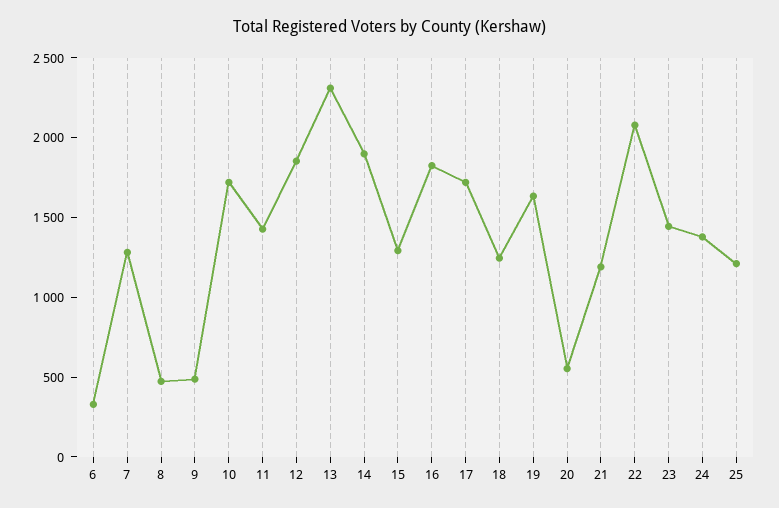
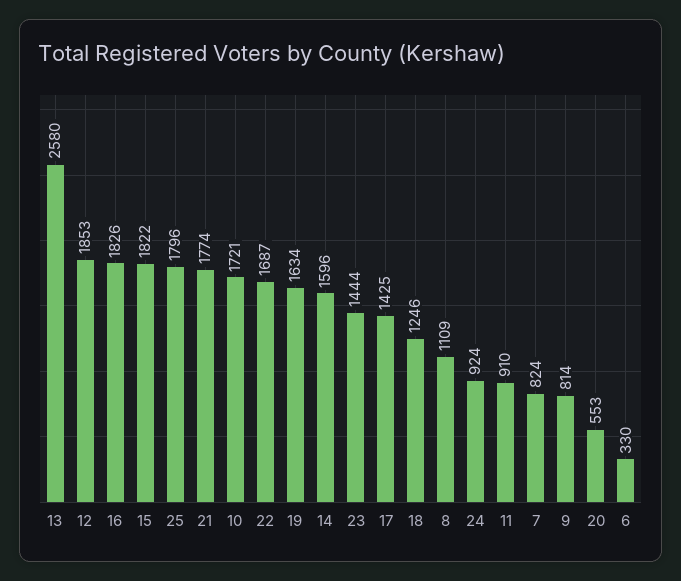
7: 1300 -> 824
8: 500 -> 1109
9: 500 -> 814
11: 1400 -> 910
13: 2300 -> 2580
14: 1900 -> 1596
15: 1300 -> 1822
17: 1700 -> 1425
21: 1200 -> 1774
22: 2100 -> 1687
24: 1400 -> 924
25: 1200 -> 1796

